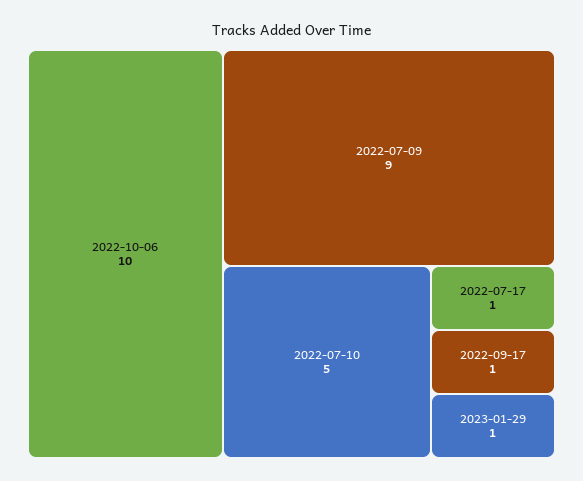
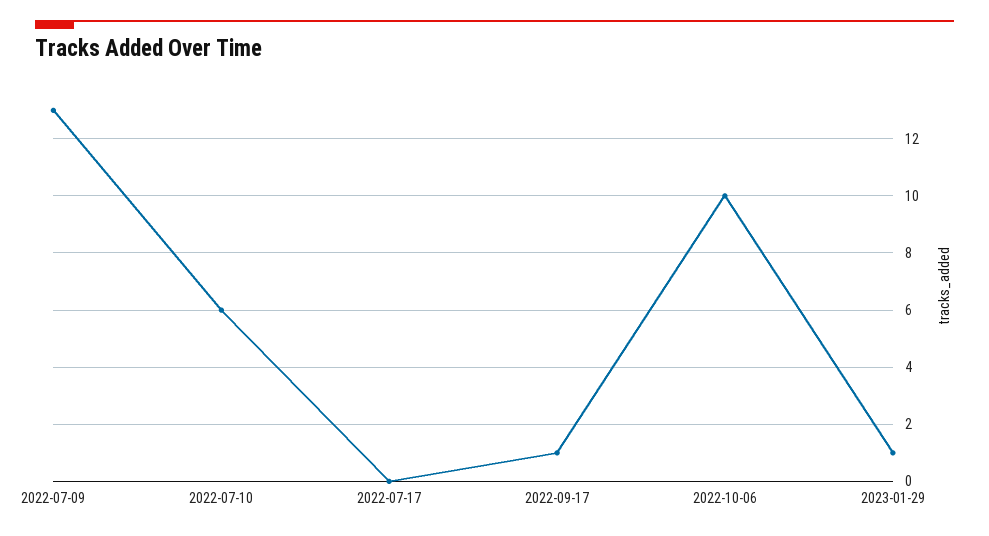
2022-07-09: 9 -> 13
2022-07-10: 5 -> 6
2022-07-17: 1 -> 0

